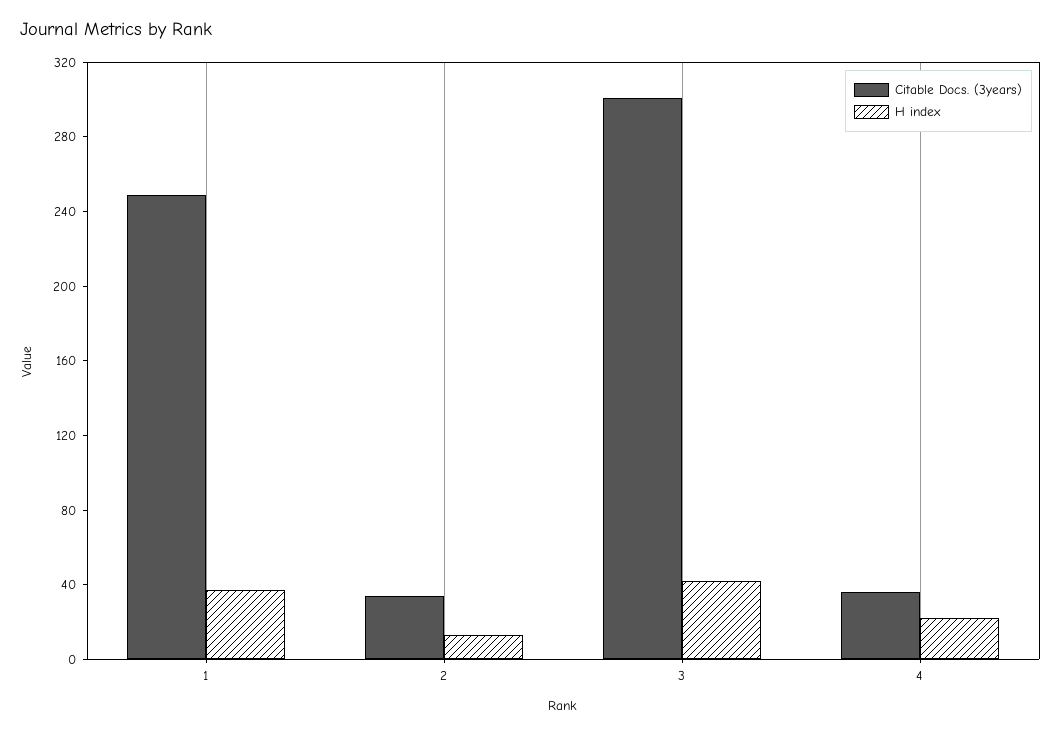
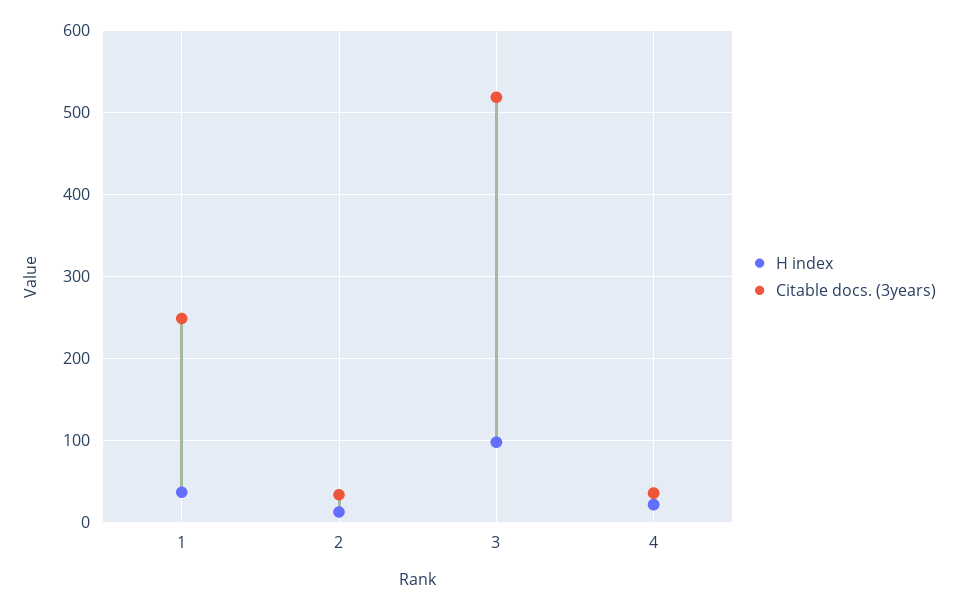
Citable Docs. (3years), 3: 300 -> 520
H index, 3: 40 -> 100

